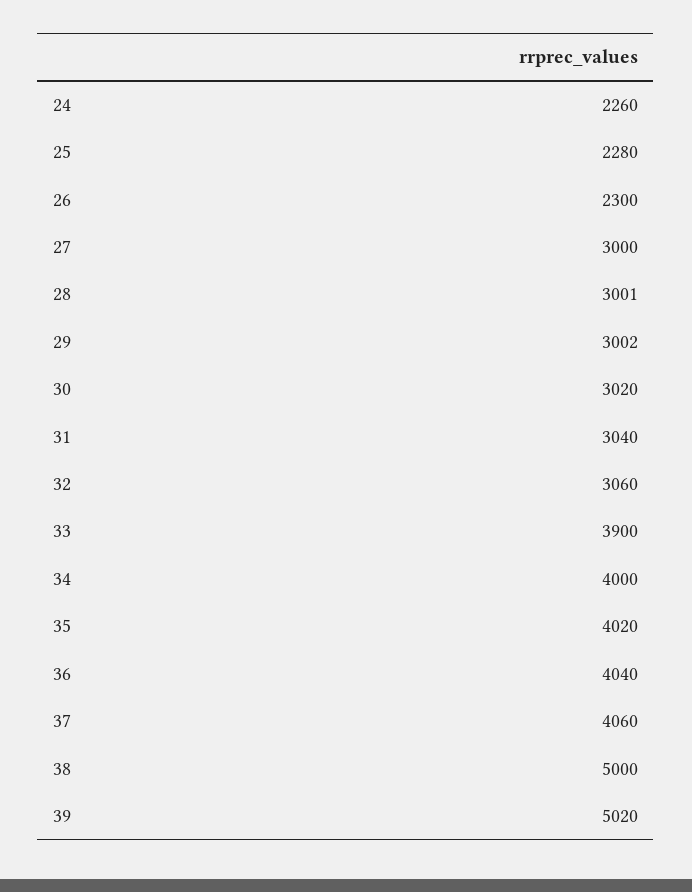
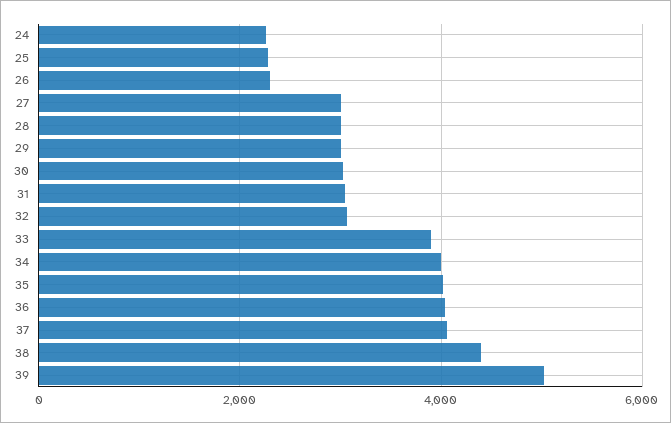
38: 5000 -> 4400

